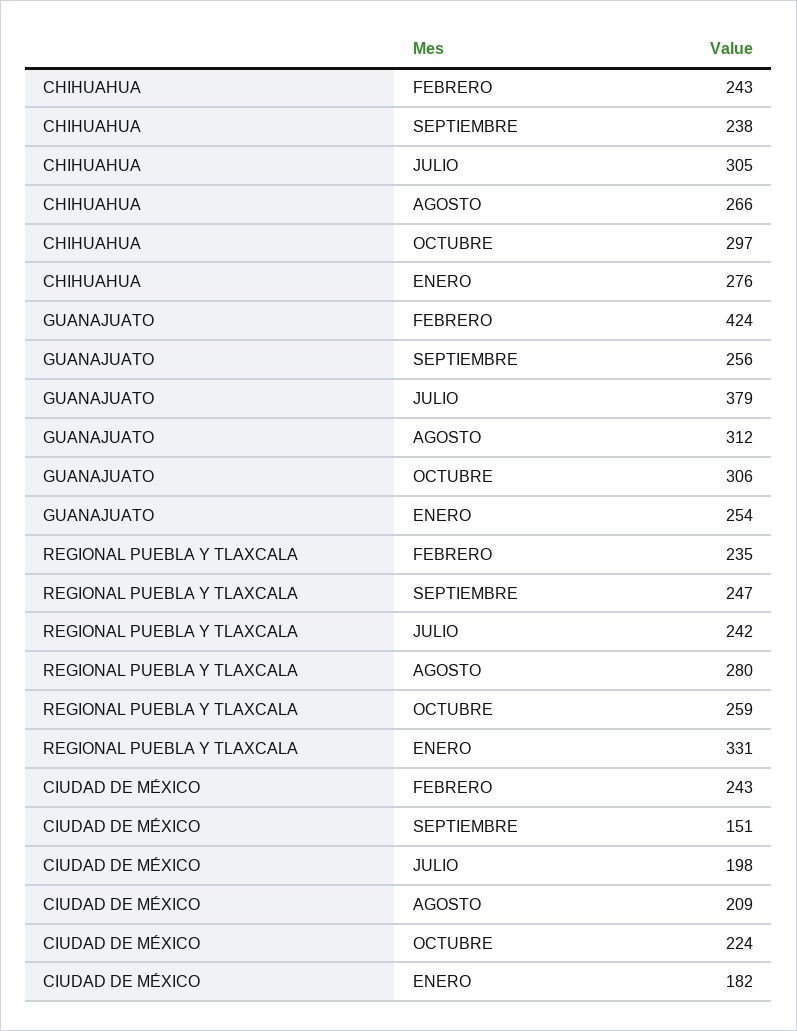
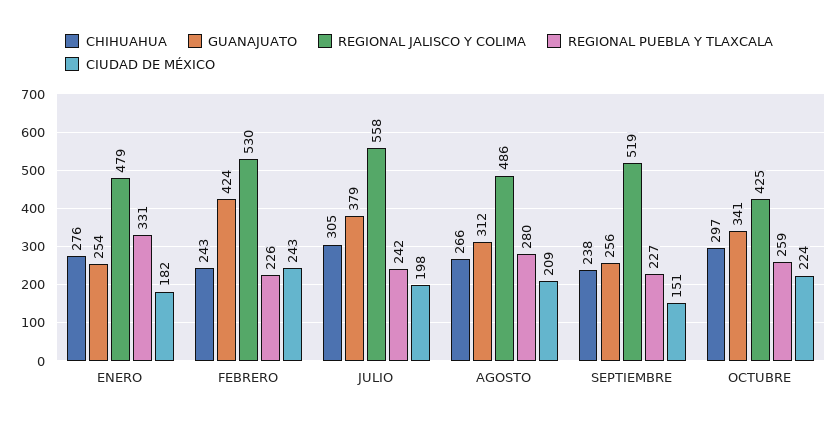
GUANAJUATO, OCTUBRE: 306 -> 341
REGIONAL PUEBLA Y TLAXCALA, FEBRERO: 235 -> 226
REGIONAL PUEBLA Y TLAXCALA, SEPTIEMBRE: 247 -> 227
REGIONAL JALISCO Y COLIMA, ENERO: none -> 479
REGIONAL JALISCO Y COLIMA, FEBRERO: none -> 530
REGIONAL JALISCO Y COLIMA, JULIO: none -> 558
REGIONAL JALISCO Y COLIMA, AGOSTO: none -> 486
REGIONAL JALISCO Y COLIMA, SEPTIEMBRE: none -> 519
REGIONAL JALISCO Y COLIMA, OCTUBRE: none -> 425

